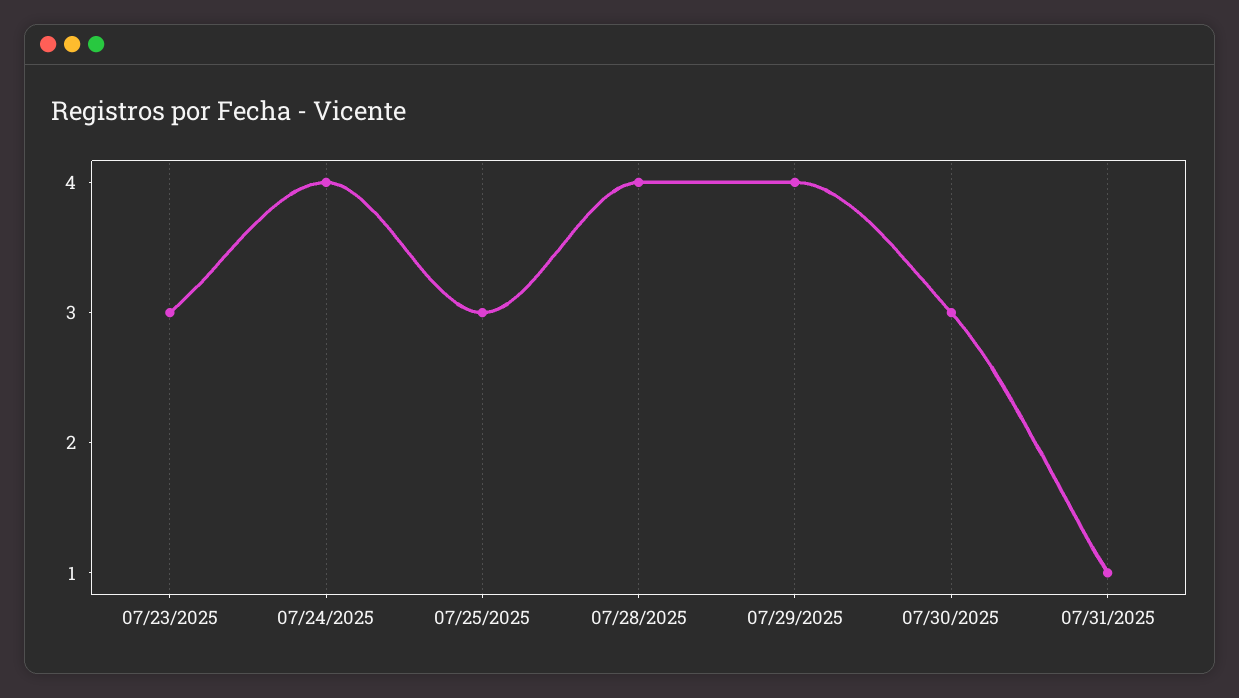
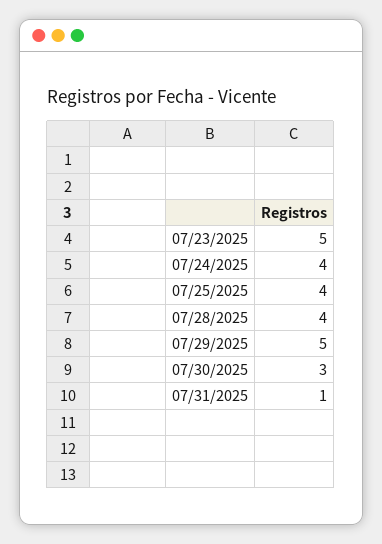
07/23/2025: 3 -> 5
07/25/2025: 3 -> 4
07/29/2025: 4 -> 5

